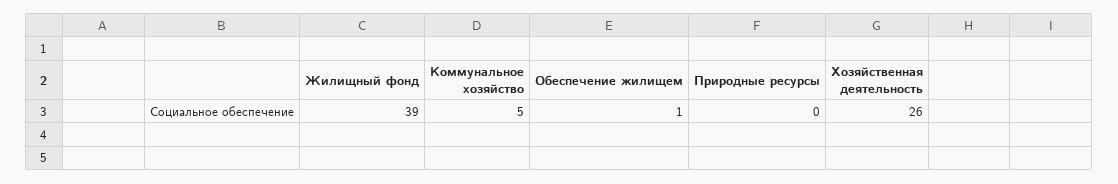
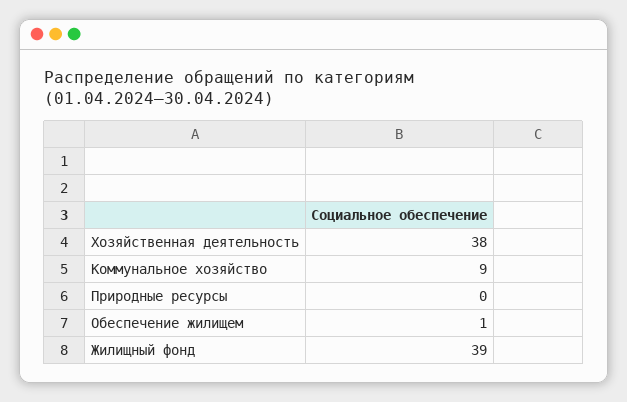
Коммунальное хозяйство: 5 -> 9
Хозяйственная деятельность: 26 -> 38

